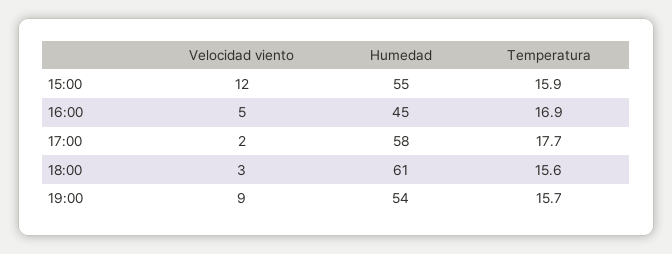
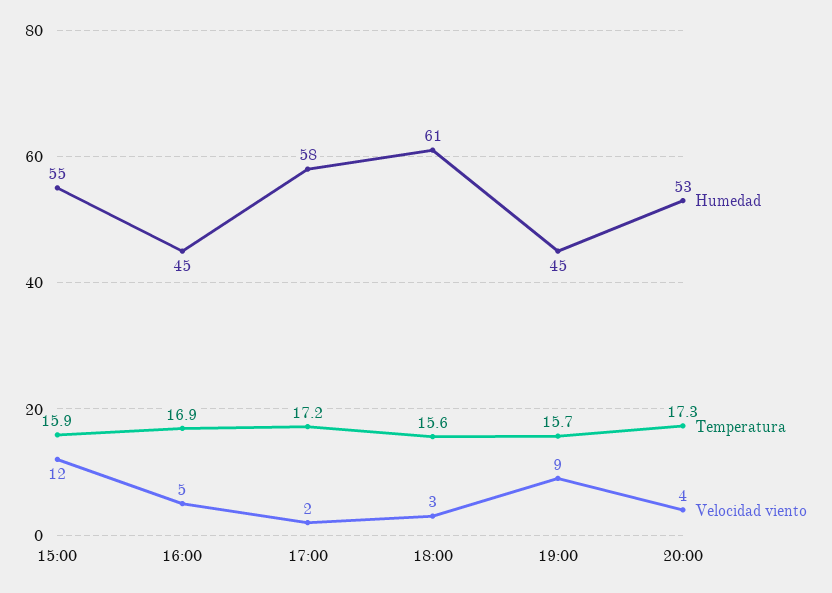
Temperatura, 17:00: 17.7 -> 17.2
Humedad, 19:00: 54 -> 45
Humedad, 20:00: none -> 53
Temperatura, 20:00: none -> 17.3
Velocidad viento, 20:00: none -> 4

